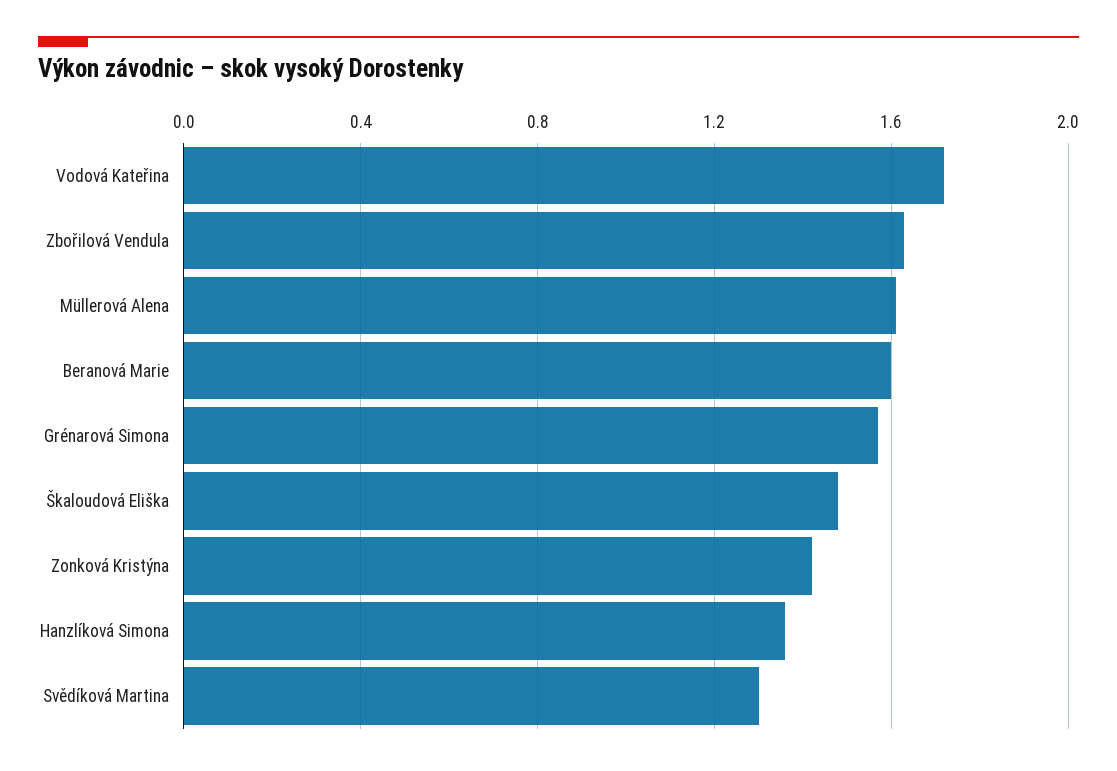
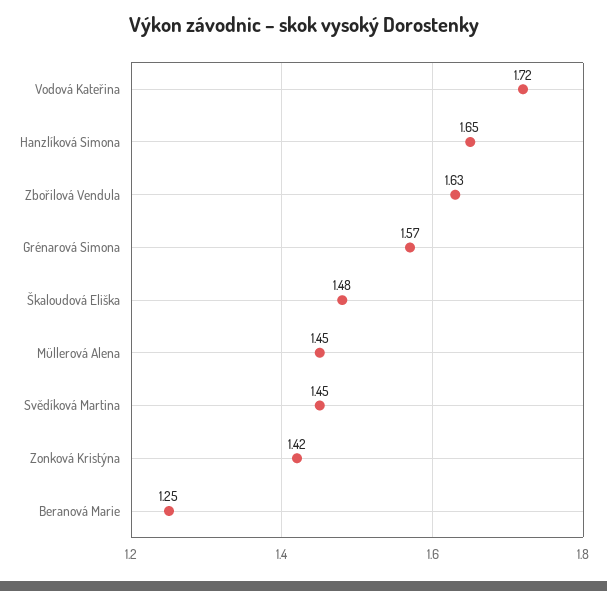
Müllerová Alena: 1.6 -> 1.45
Beranová Marie: 1.6 -> 1.25
Hanzlíková Simona: 1.35 -> 1.65
Svědíková Martina: 1.3 -> 1.45

